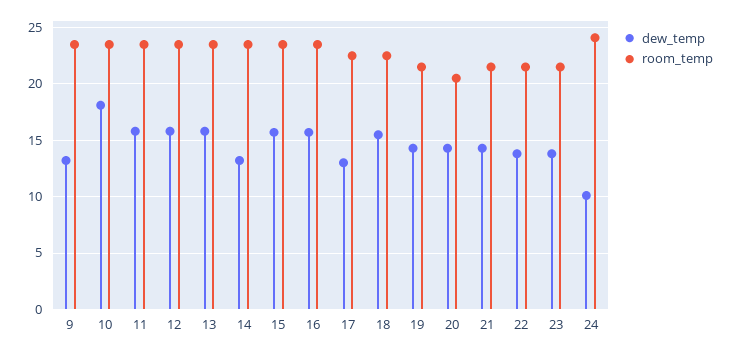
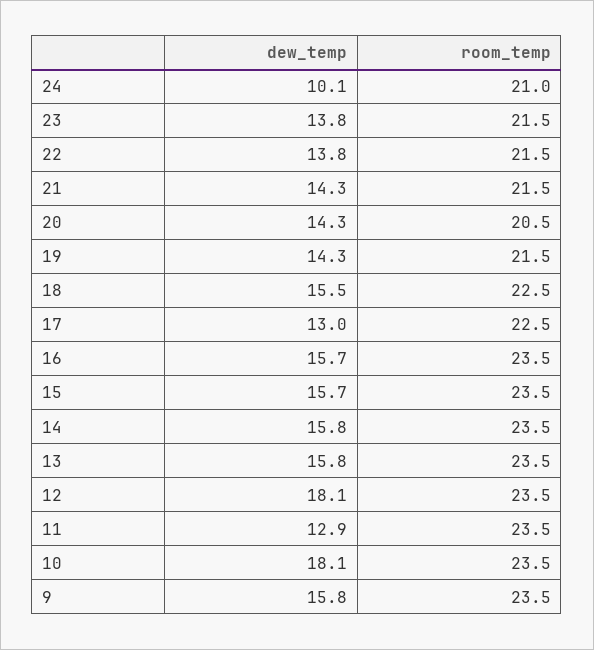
dew_temp, 9: 13 -> 15.8
dew_temp, 11: 16 -> 12.9
dew_temp, 12: 16 -> 18.1
dew_temp, 14: 13 -> 15.8
room_temp, 24: 24 -> 21

